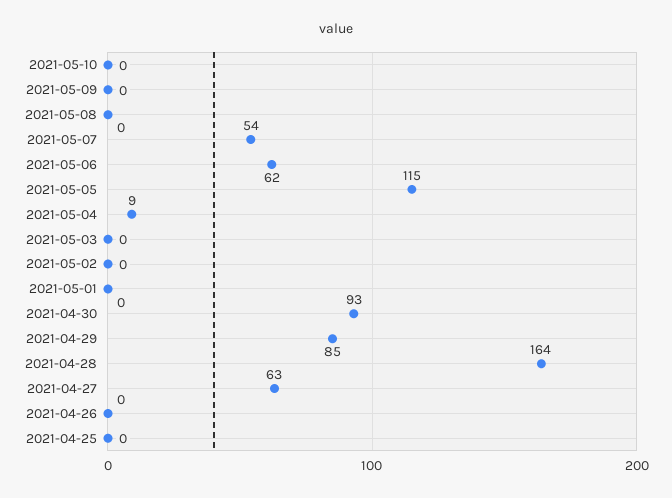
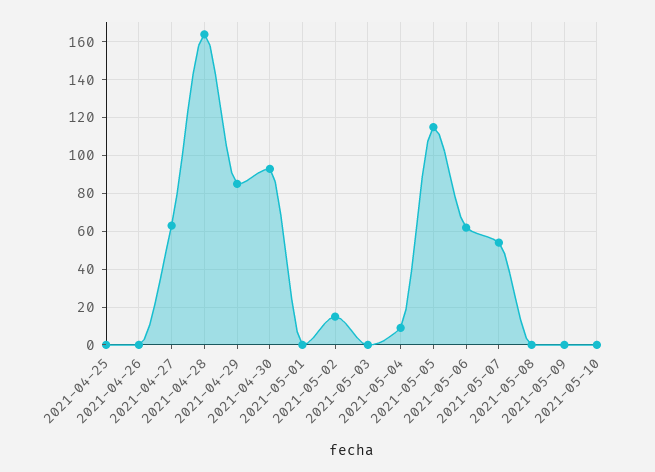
2021-05-02: 0 -> 15

